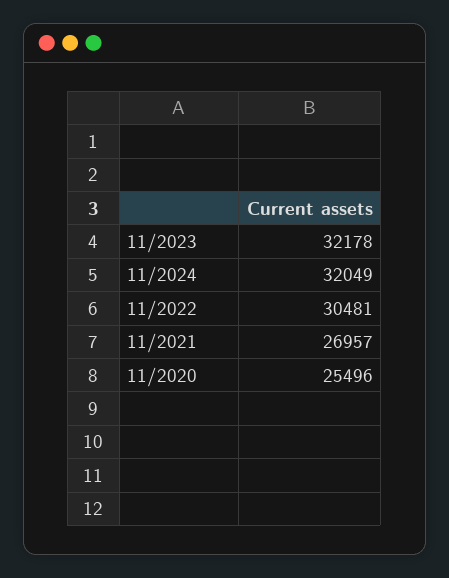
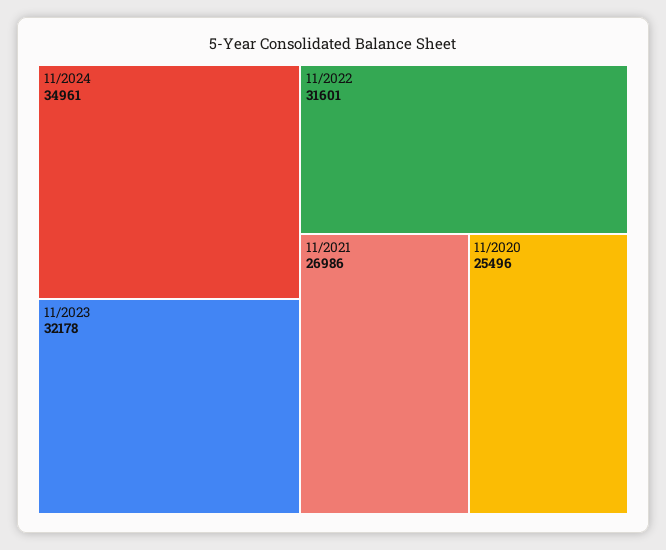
11/2024: 32049 -> 34961
11/2022: 30481 -> 31601
11/2021: 26957 -> 26986

